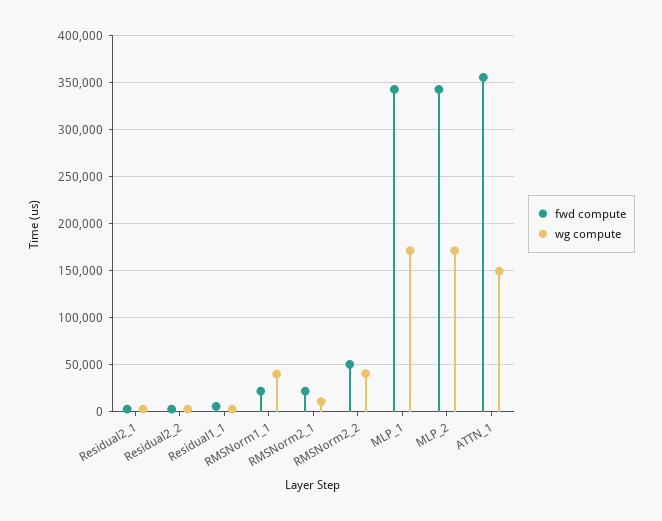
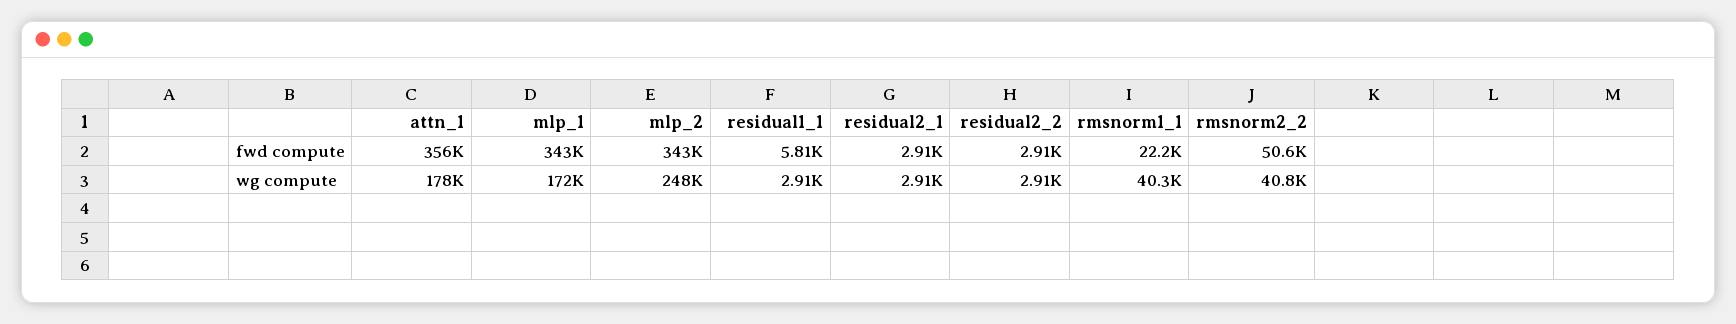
fwd compute, RMSNorm2_1: 20000 -> none
wg compute, RMSNorm2_1: 10000 -> none
wg compute, MLP_2: 170000 -> 248000
wg compute, ATTN_1: 150000 -> 178000

